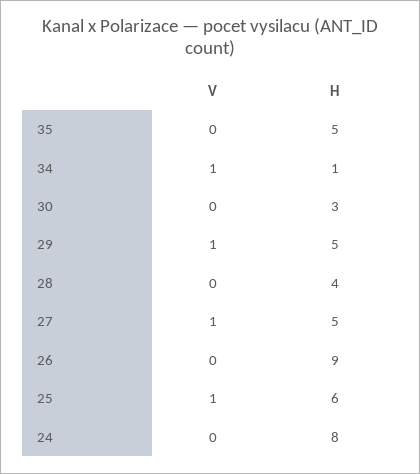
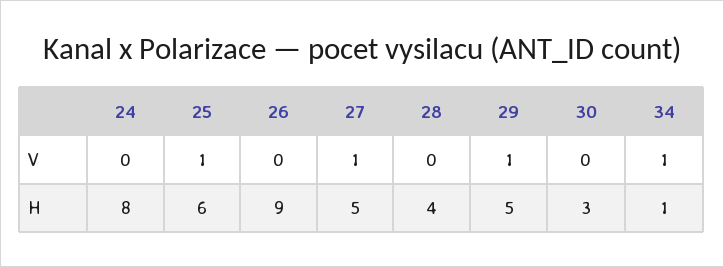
V, 35: 0 -> none
H, 35: 5 -> none

